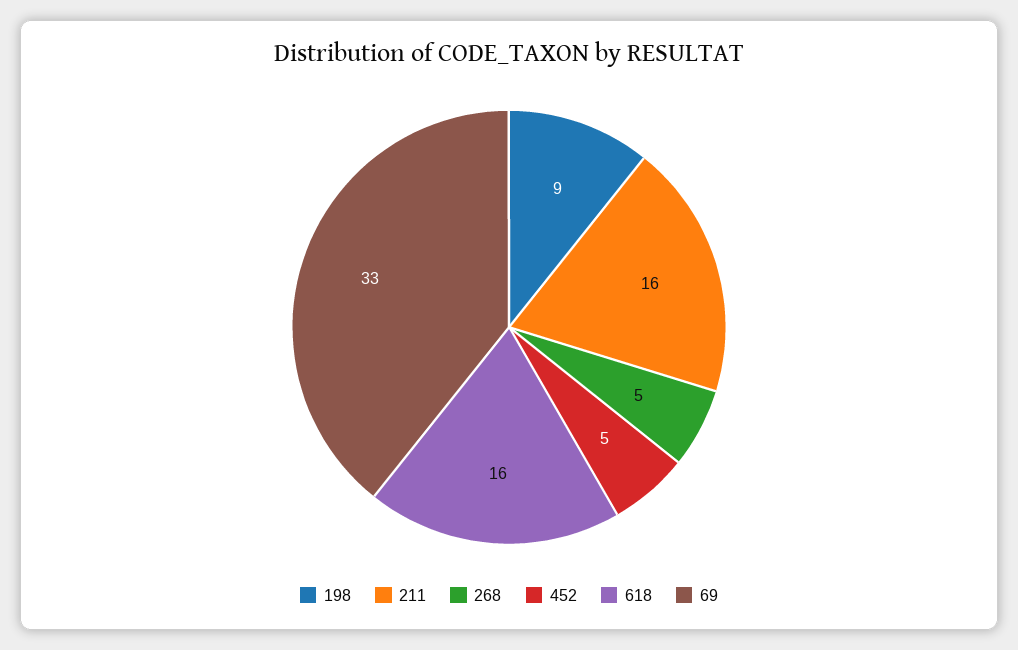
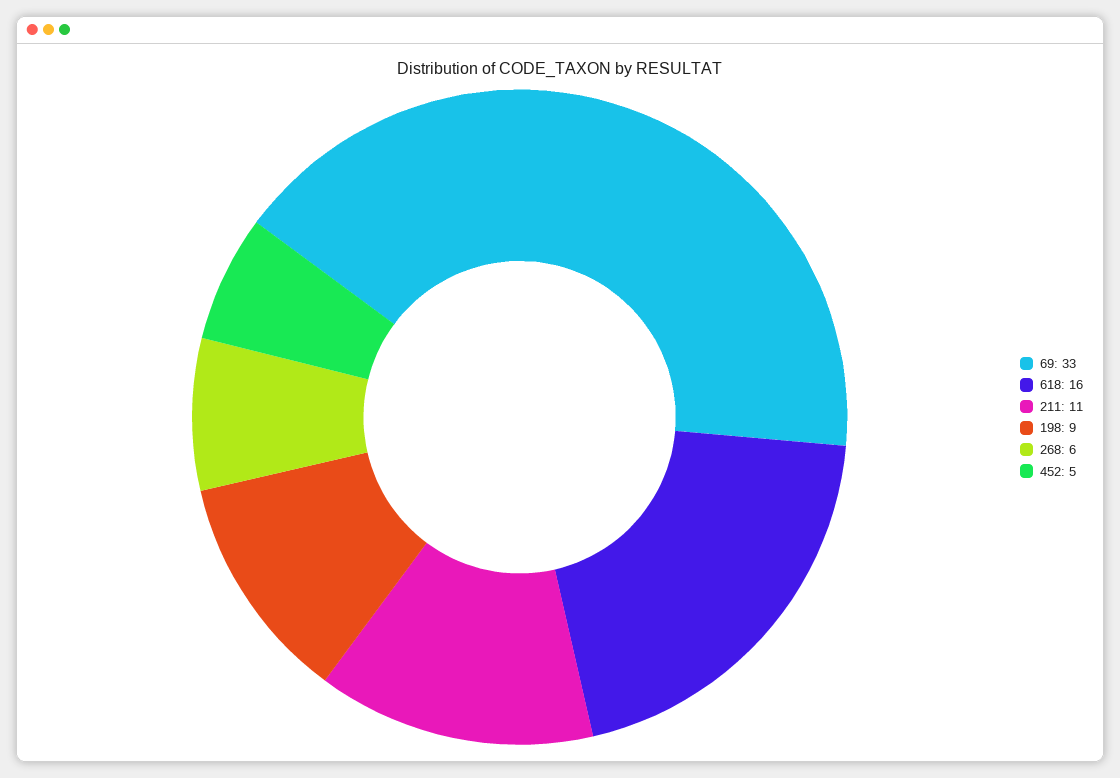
211: 16 -> 11
268: 5 -> 6

